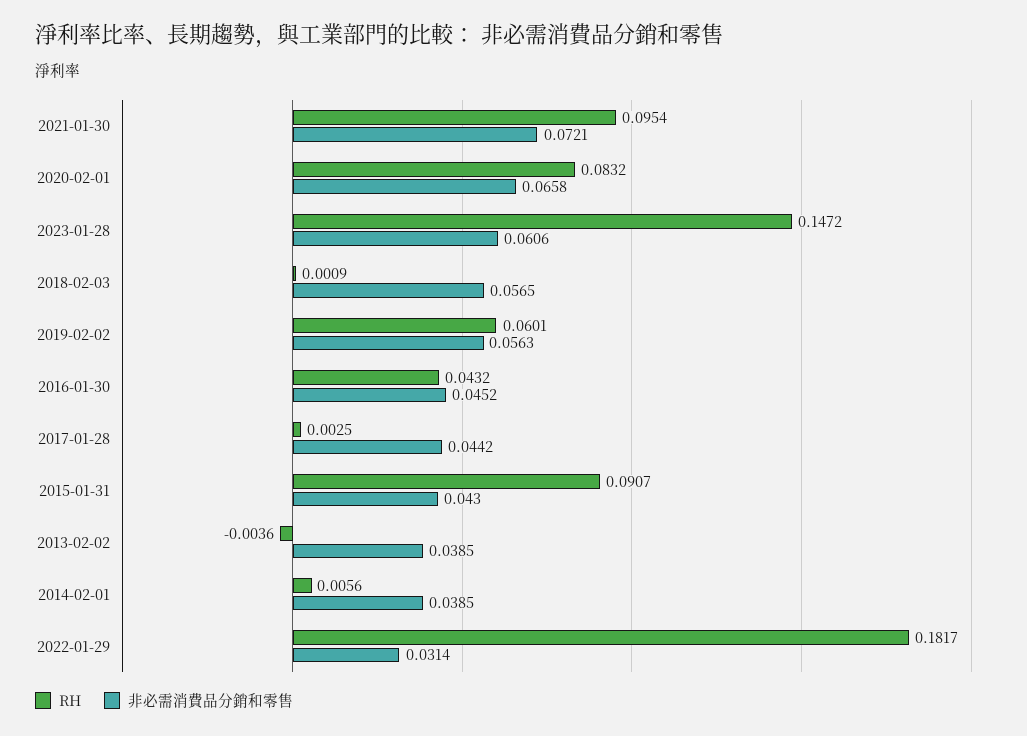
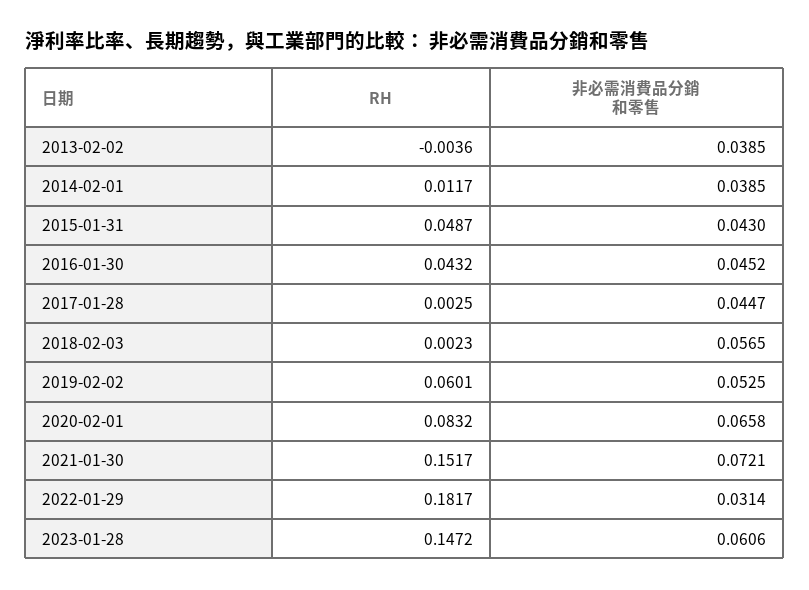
RH, 2021-01-30: 0.0954 -> 0.1517
RH, 2018-02-03: 0.0009 -> 0.0023
非必需消費品分銷和零售, 2019-02-02: 0.0563 -> 0.0525
非必需消費品分銷和零售, 2017-01-28: 0.0442 -> 0.0447
RH, 2015-01-31: 0.0907 -> 0.0487
RH, 2014-02-01: 0.0056 -> 0.0117

